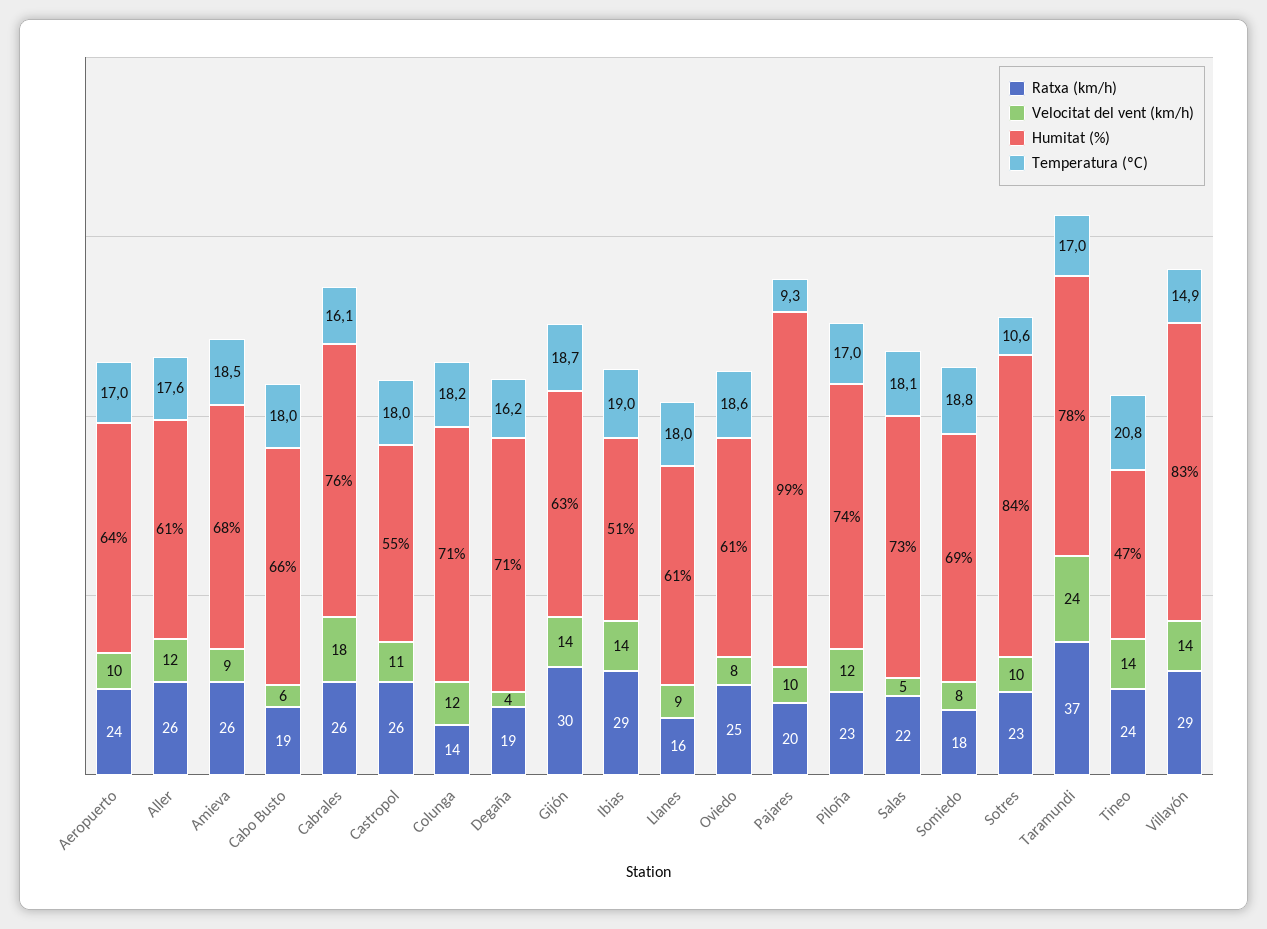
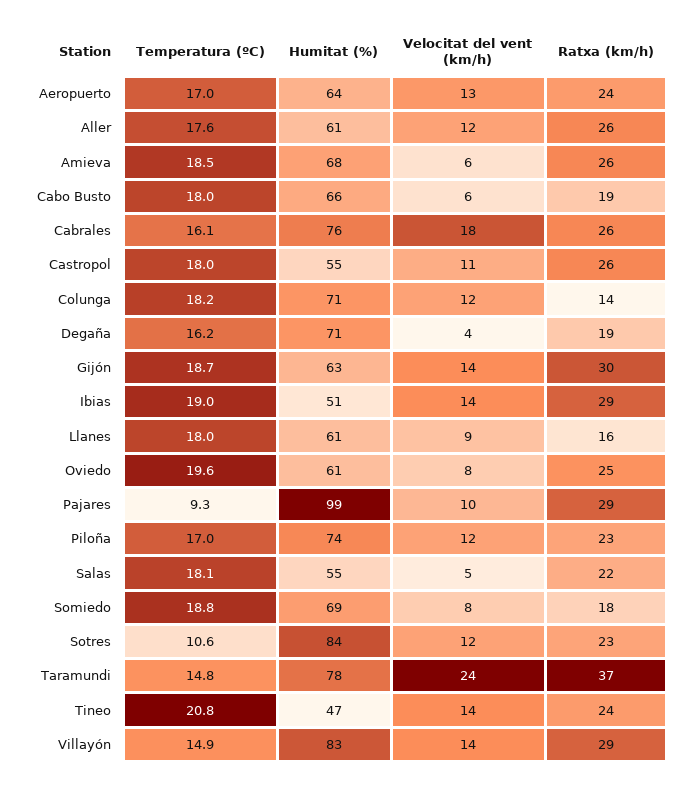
Velocitat del vent (km/h), Aeropuerto: 10 -> 13
Velocitat del vent (km/h), Amieva: 9 -> 6
Temperatura (ºC), Oviedo: 18.6 -> 19.6
Ratxa (km/h), Pajares: 20 -> 29
Humitat (%), Salas: 73 -> 55
Velocitat del vent (km/h), Sotres: 10 -> 12
Temperatura (ºC), Taramundi: 17 -> 14.8

